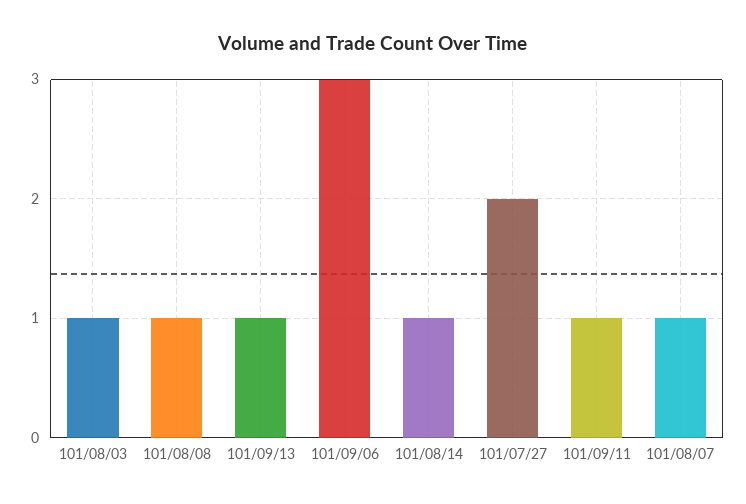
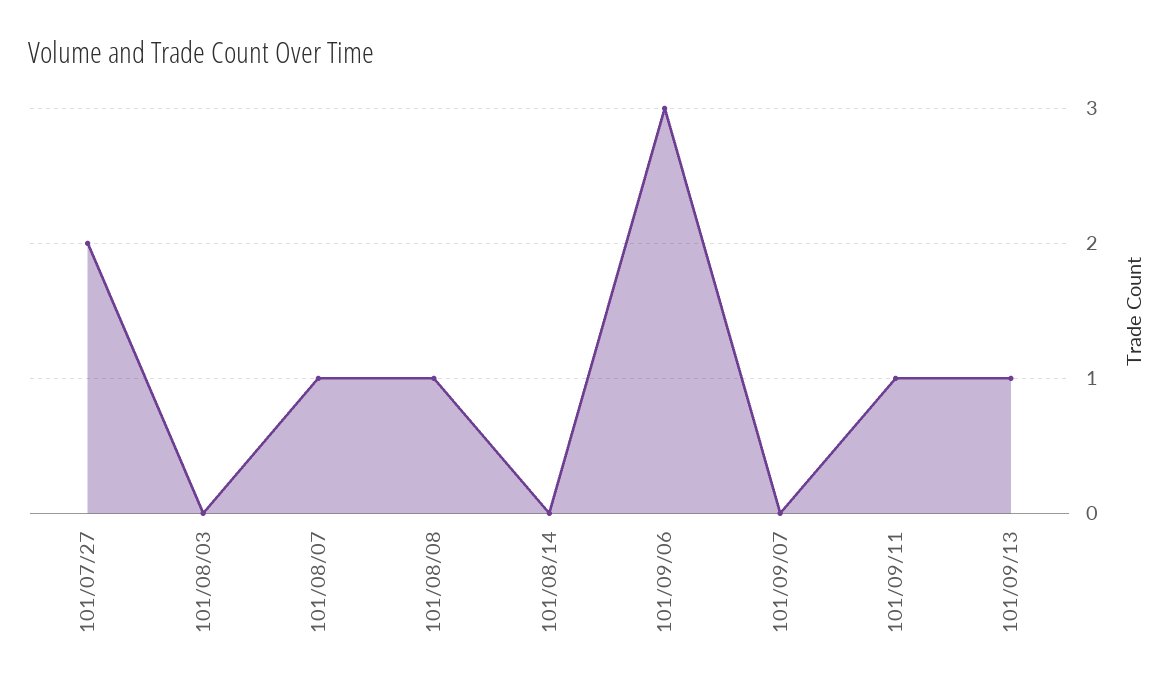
101/08/03: 1 -> 0
101/08/14: 1 -> 0
101/09/07: none -> 0

